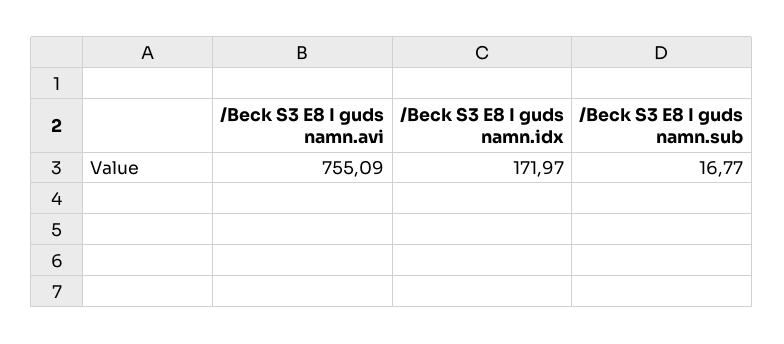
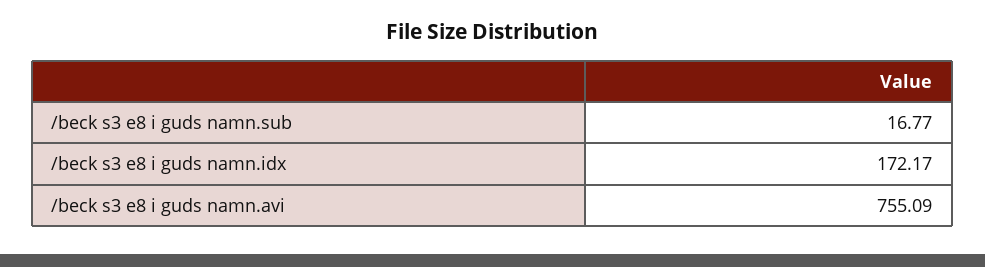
/Beck S3 E8 I guds namn.idx: 171.97 -> 172.17

